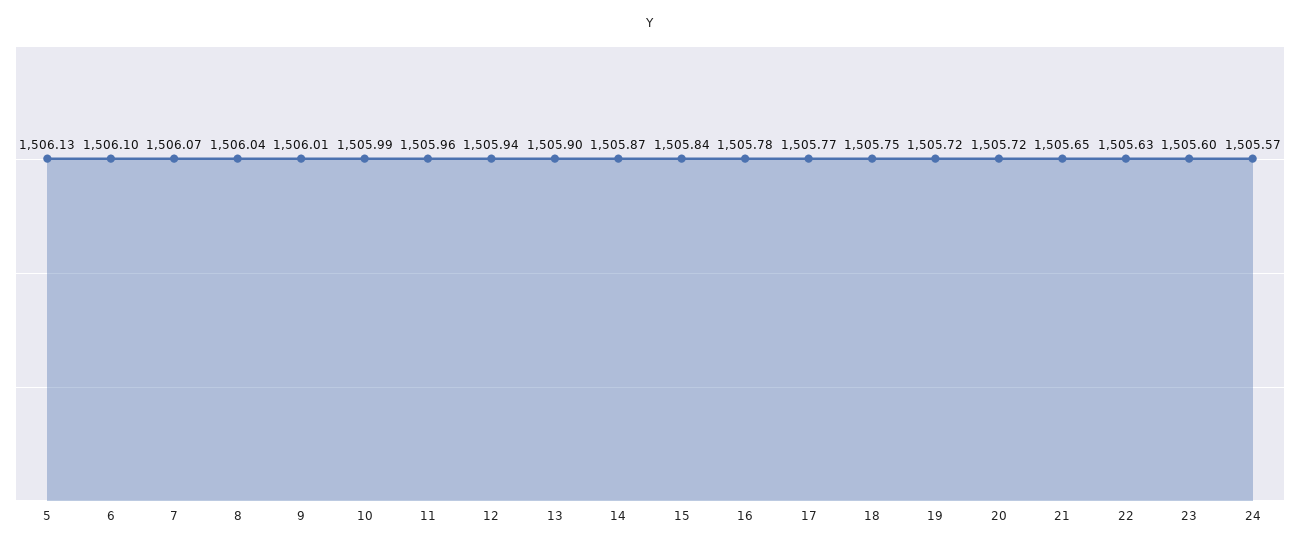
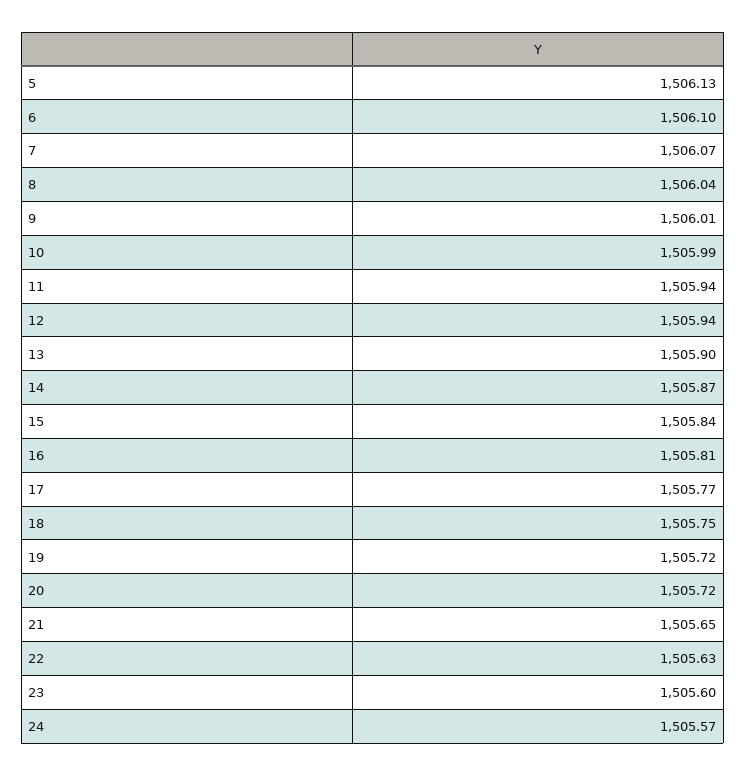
11: 1505.96 -> 1505.94
16: 1505.78 -> 1505.81

